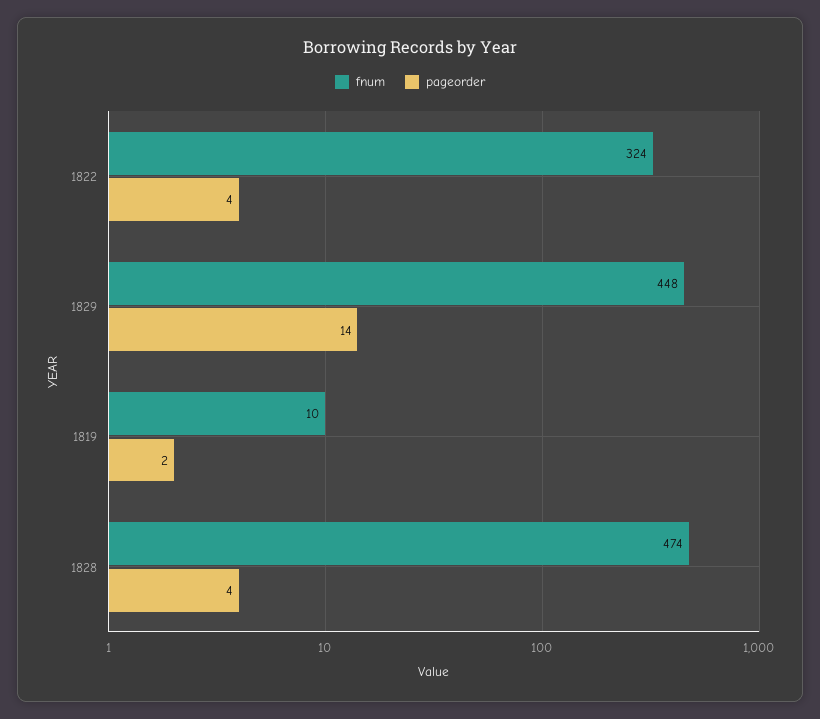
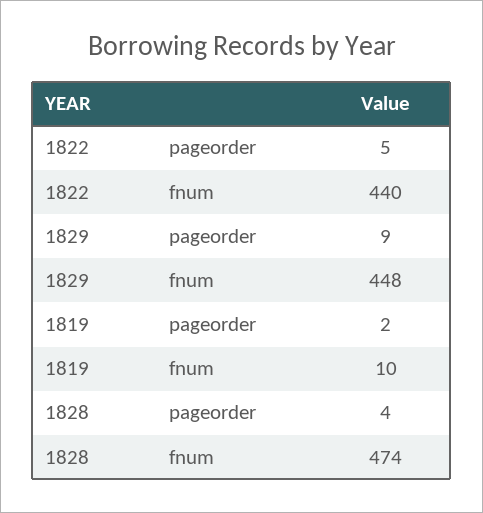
fnum, 1822: 324 -> 440
pageorder, 1822: 4 -> 5
pageorder, 1829: 14 -> 9

